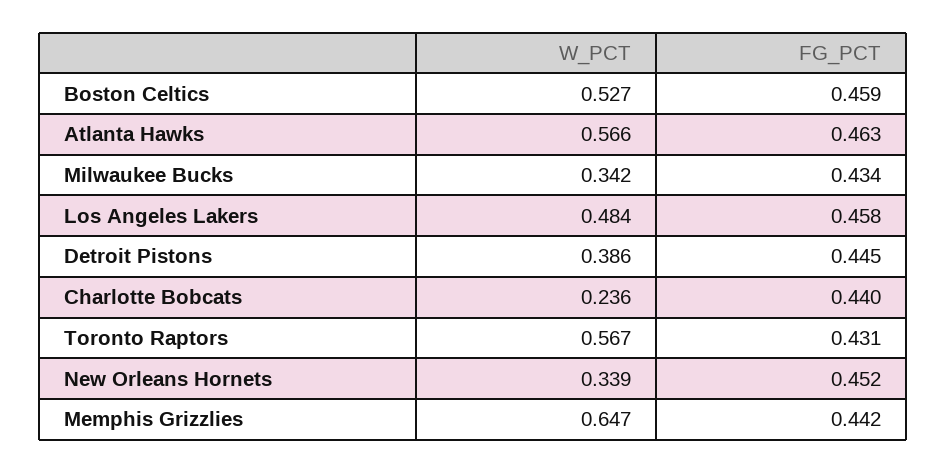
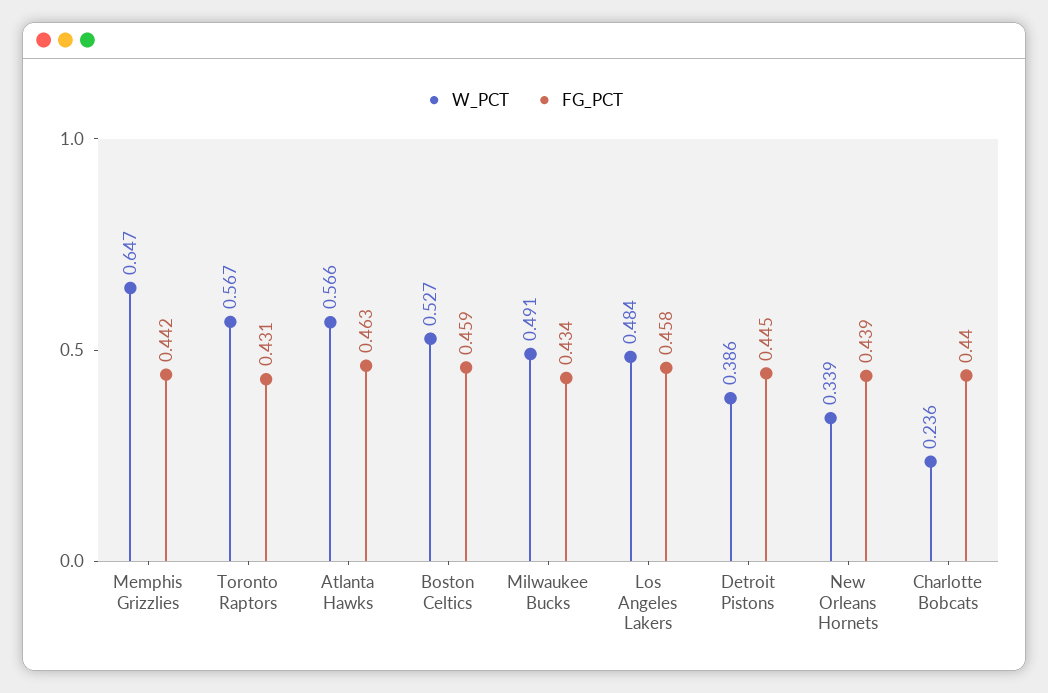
W_PCT, Milwaukee Bucks: 0.342 -> 0.491
FG_PCT, New Orleans Hornets: 0.452 -> 0.439

